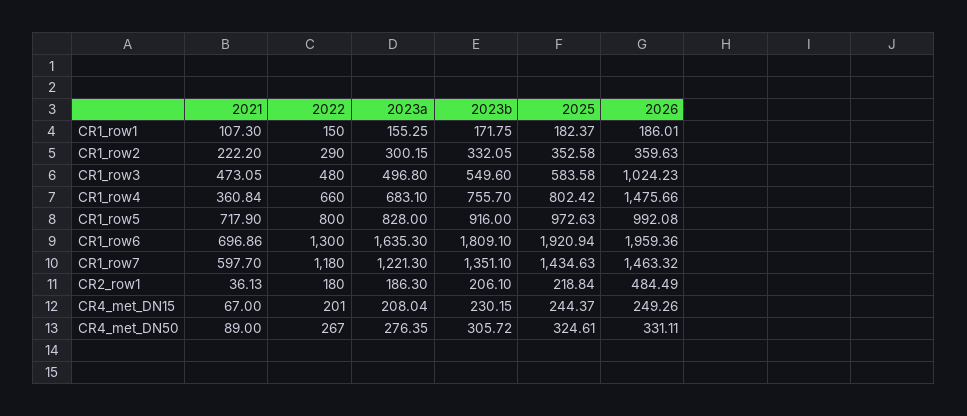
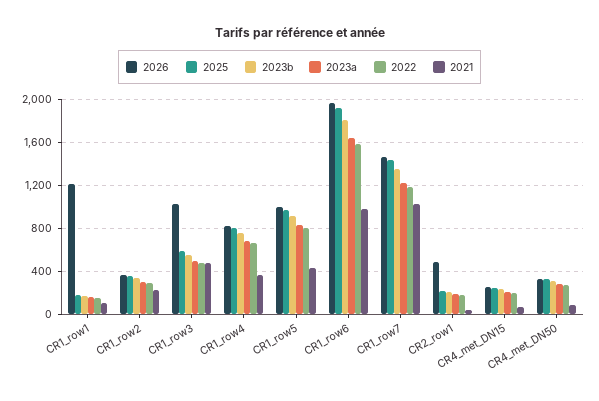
2026, CR1_row1: 186.01 -> 1200
2026, CR1_row4: 1475.66 -> 800
2021, CR1_row5: 717.9 -> 400
2021, CR1_row6: 696.86 -> 1000
2022, CR1_row6: 1300 -> 1600
2021, CR1_row7: 597.7 -> 1000

